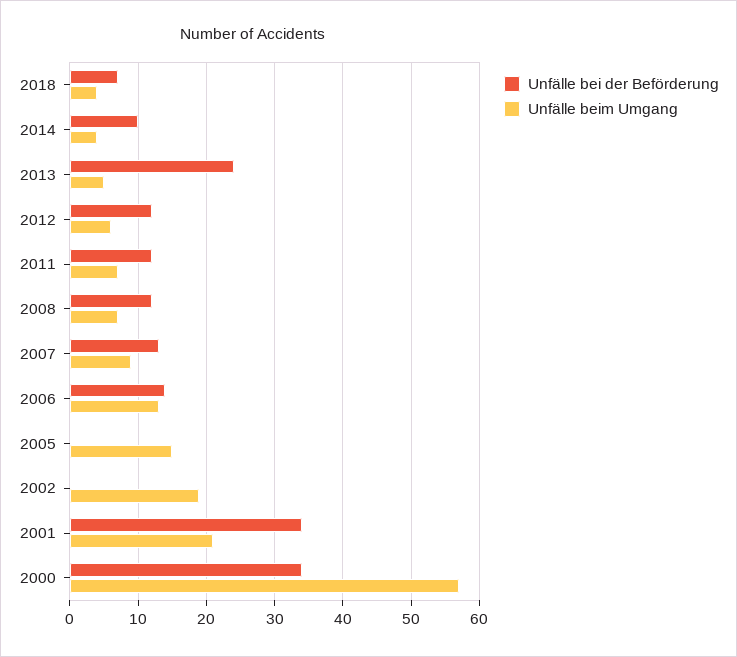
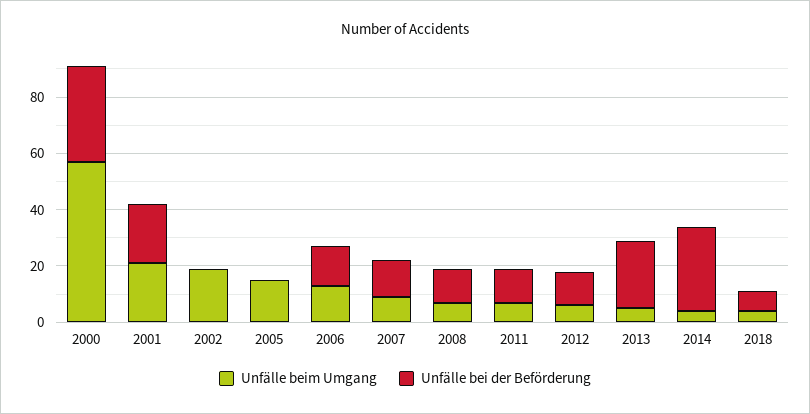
Unfälle bei der Beförderung, 2014: 10 -> 30
Unfälle bei der Beförderung, 2001: 34 -> 20

